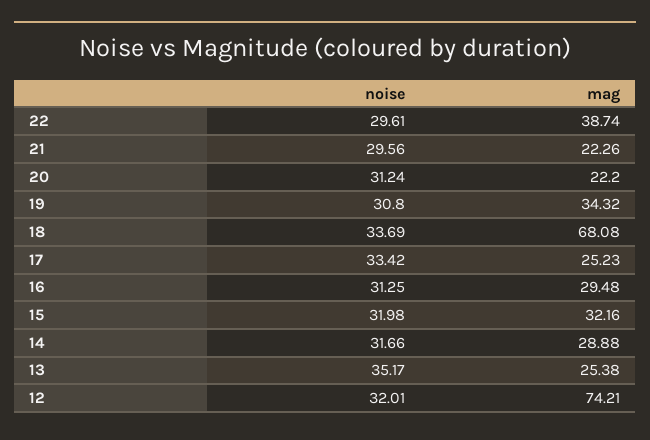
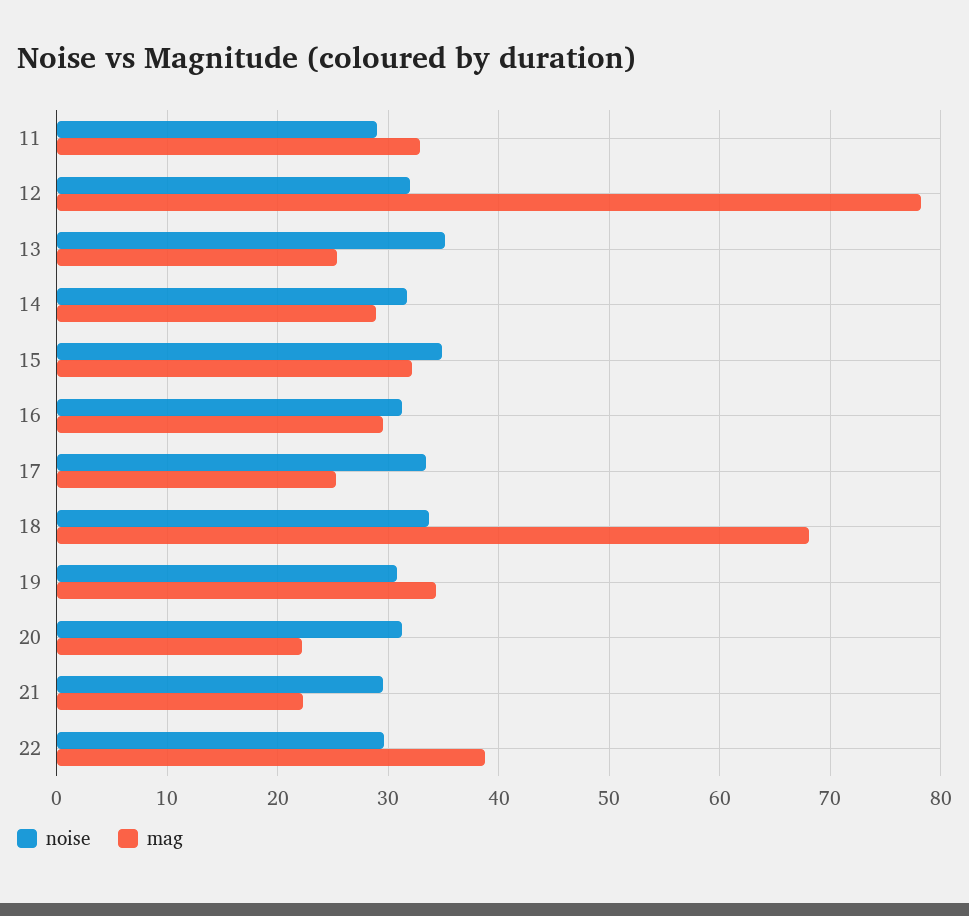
noise, 15: 31.98 -> 35
mag, 12: 74.21 -> 78
noise, 11: none -> 29
mag, 11: none -> 33

